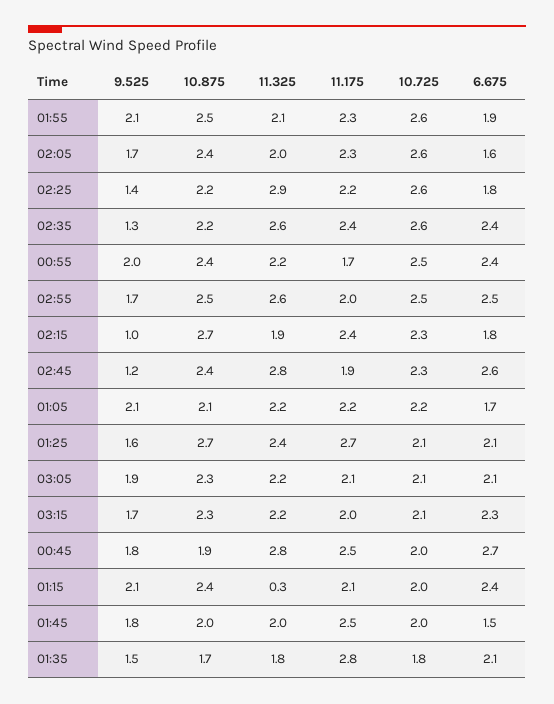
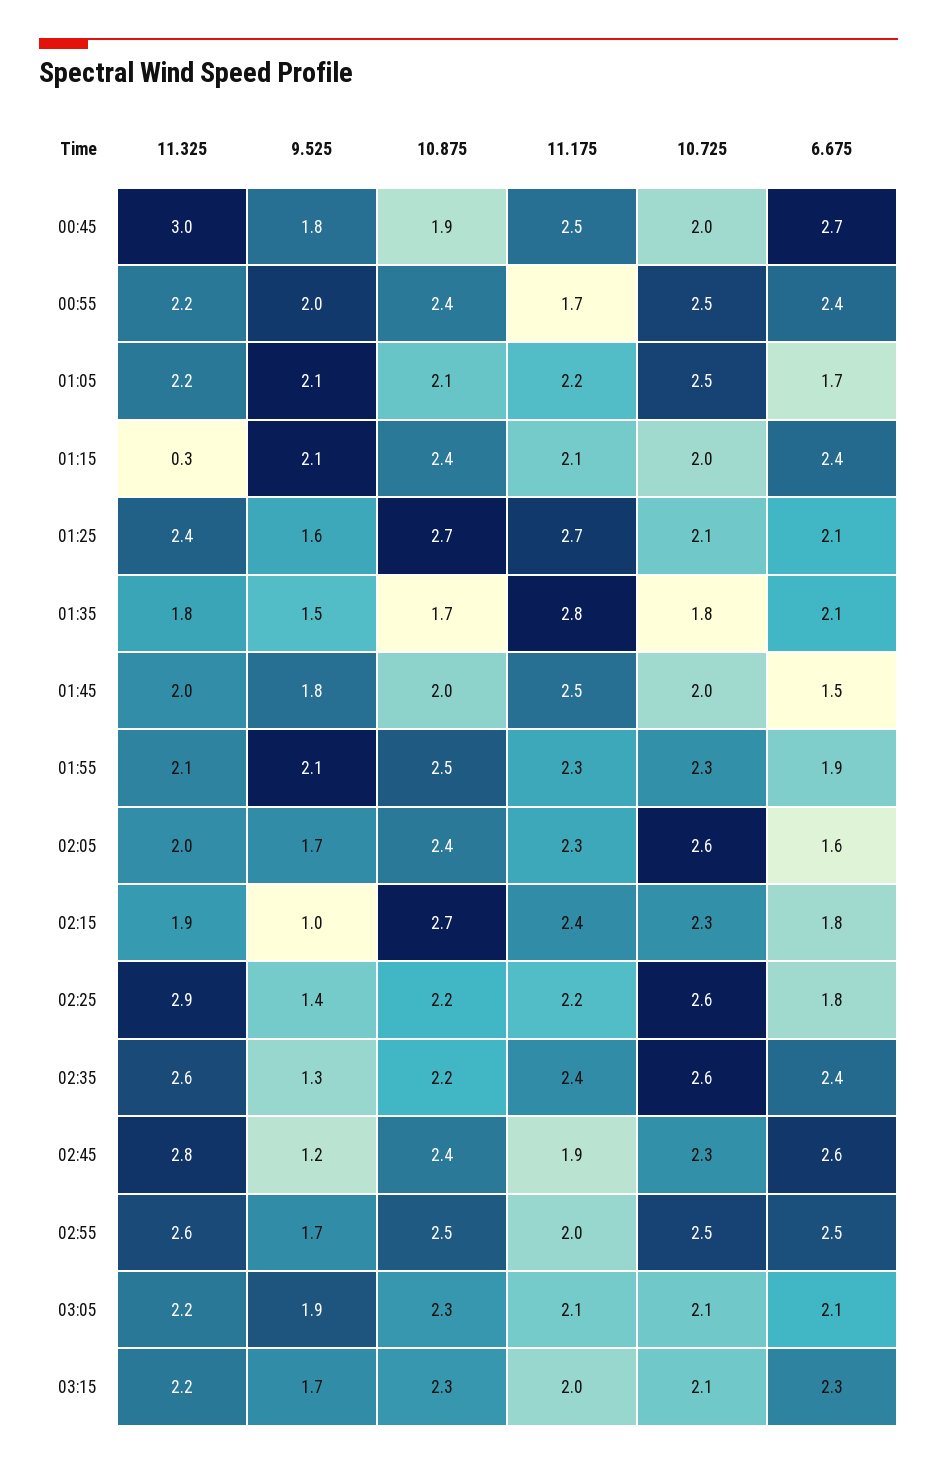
10.725, 01:55: 2.6 -> 2.3
10.725, 01:05: 2.2 -> 2.5
11.325, 00:45: 2.8 -> 3

